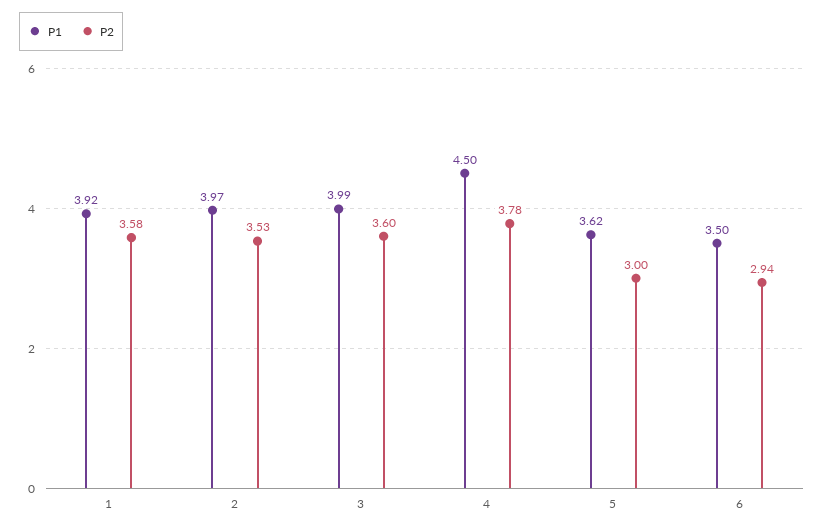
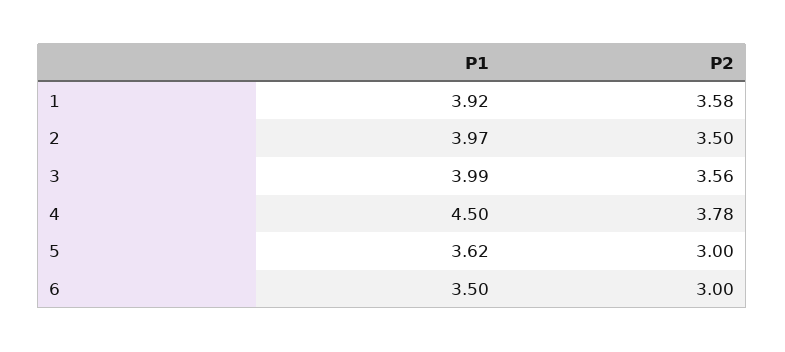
P2, 2: 3.53 -> 3.5
P2, 3: 3.6 -> 3.56
P2, 6: 2.94 -> 3

